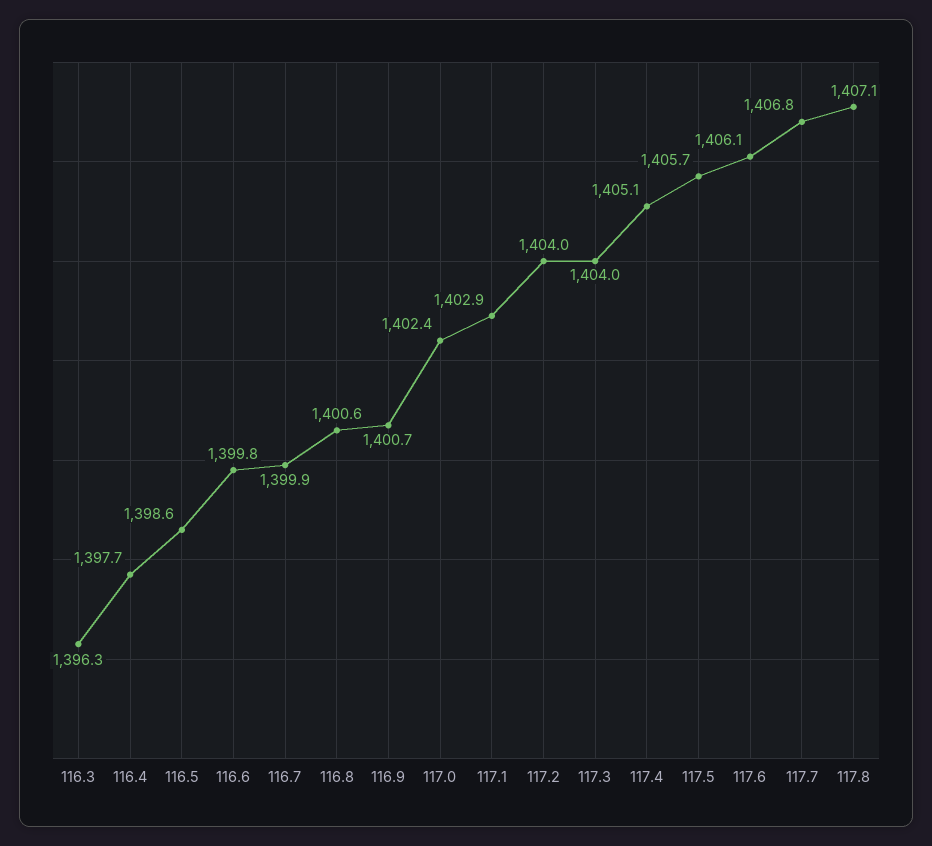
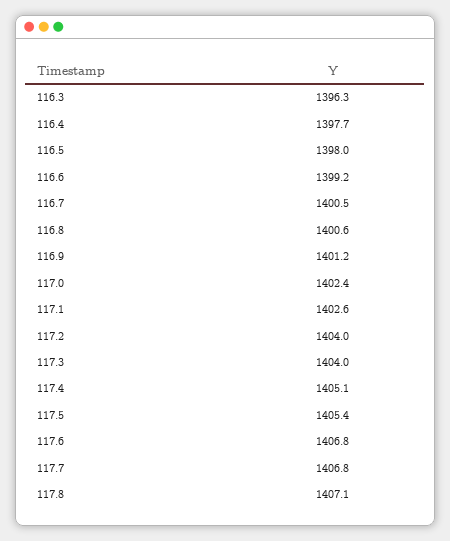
116.5: 1398.6 -> 1398
116.6: 1399.8 -> 1399.2
116.7: 1399.9 -> 1400.5
116.9: 1400.7 -> 1401.2
117.1: 1402.9 -> 1402.6
117.5: 1405.7 -> 1405.4
117.6: 1406.1 -> 1406.8

